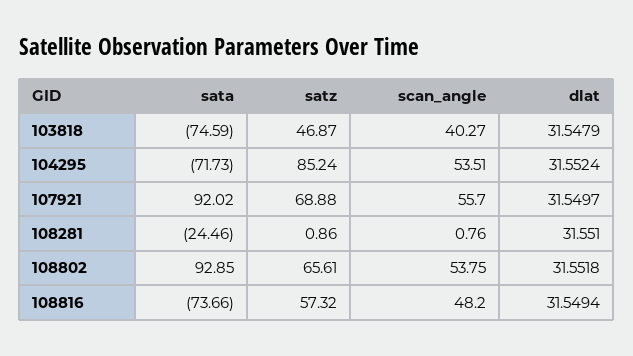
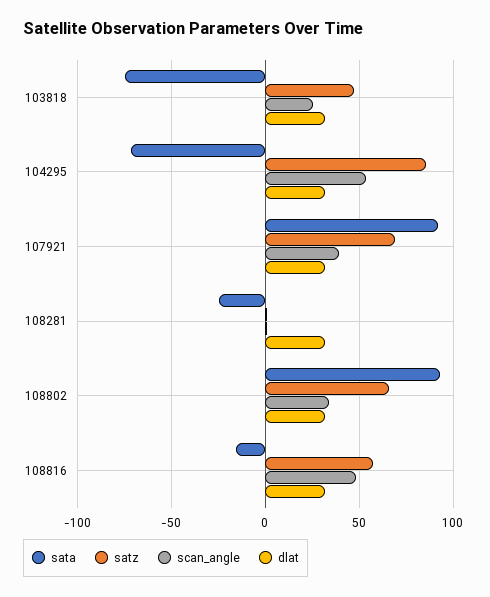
scan_angle, 103818: 40.27 -> 25
scan_angle, 107921: 55.7 -> 40
scan_angle, 108802: 53.75 -> 35
sata, 108816: -73.66 -> -15

